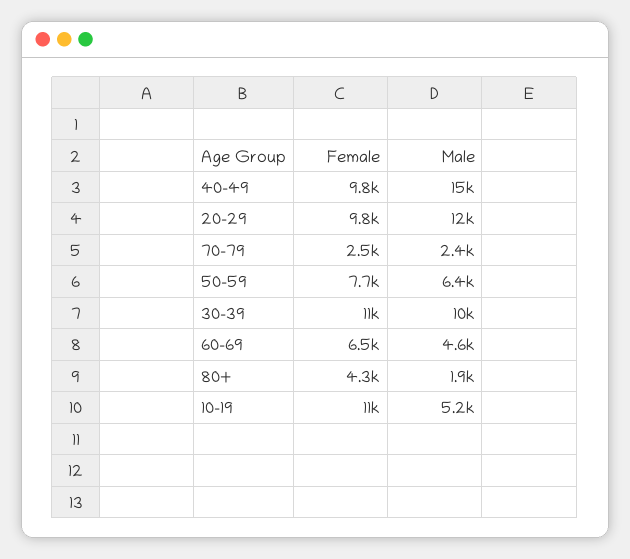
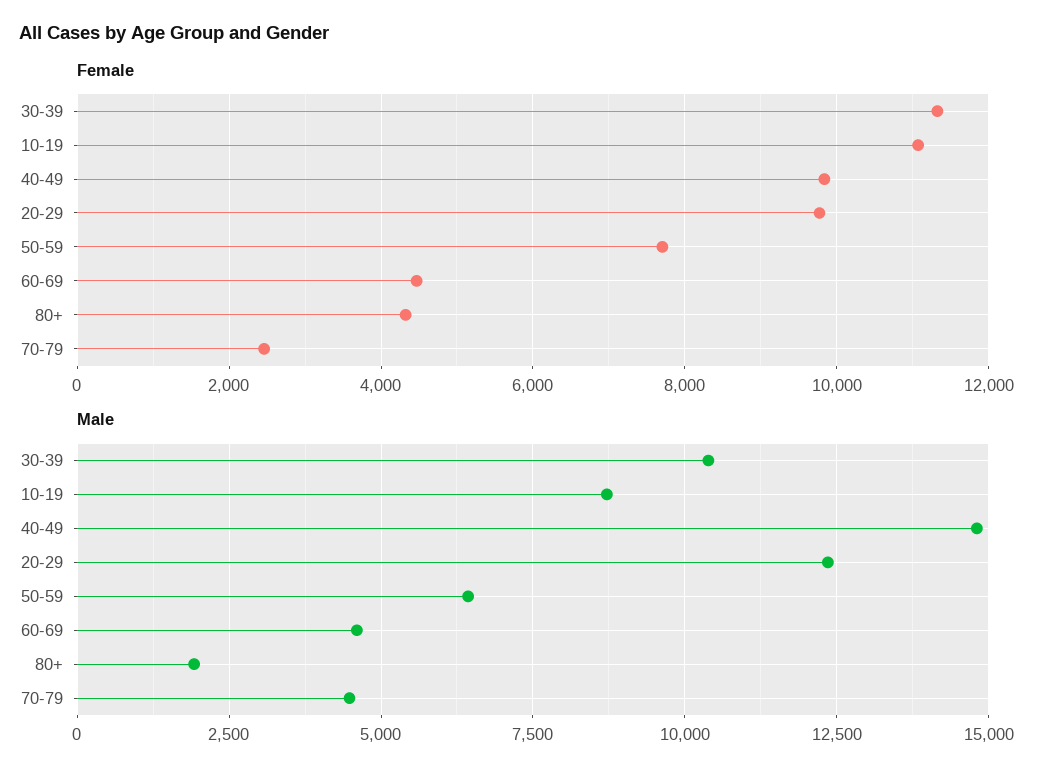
Male, 70-79: 2400 -> 4500
Female, 60-69: 6500 -> 4400
Male, 10-19: 5200 -> 8750

